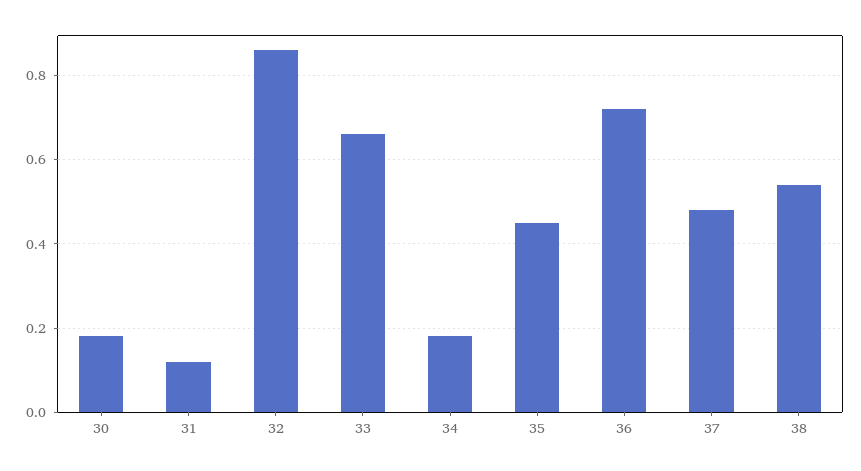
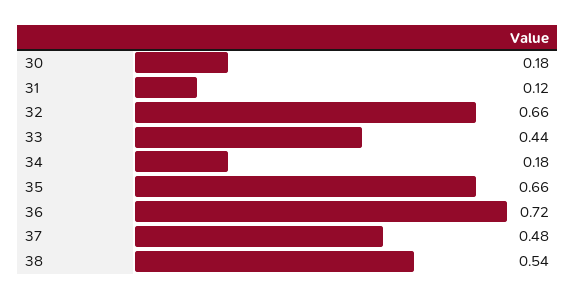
32: 0.85 -> 0.66
33: 0.65 -> 0.44
35: 0.45 -> 0.66

